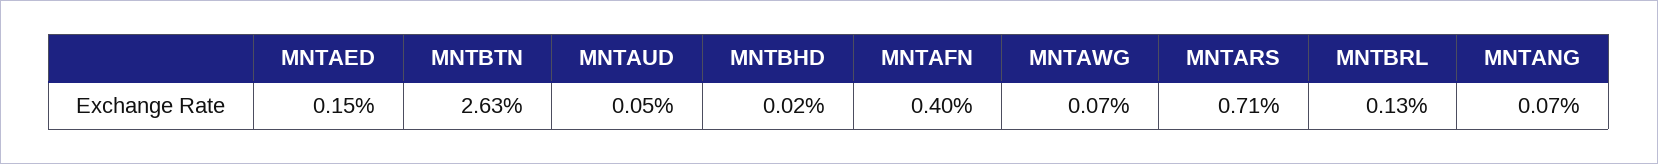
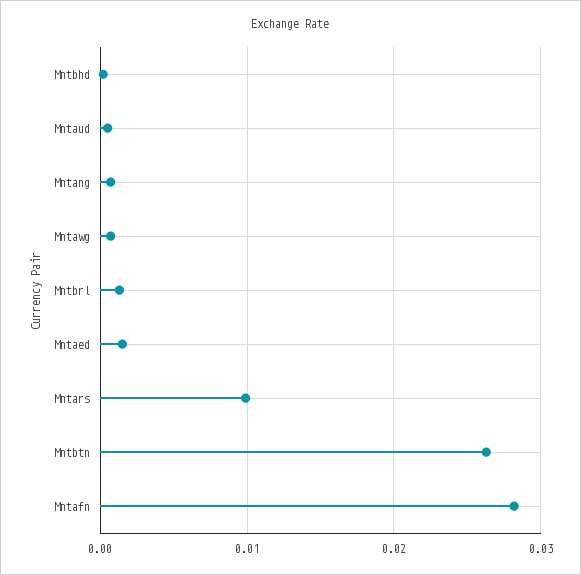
MNTAFN: 0.004 -> 0.028
MNTARS: 0.0071 -> 0.01

